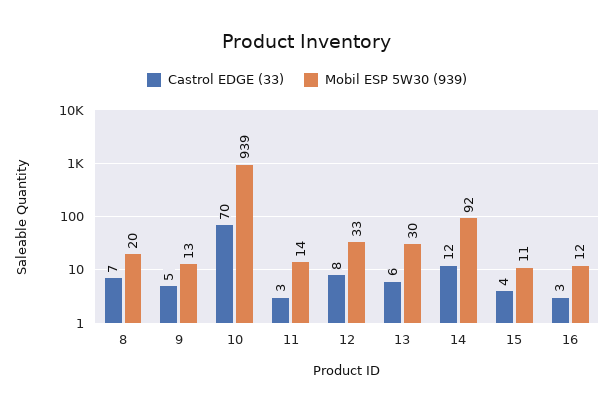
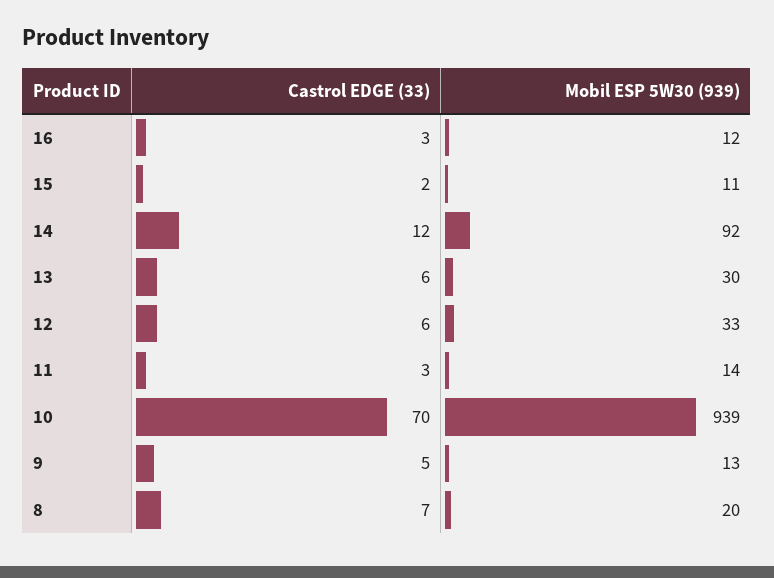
Castrol EDGE (33), 12: 8 -> 6
Castrol EDGE (33), 15: 4 -> 2

